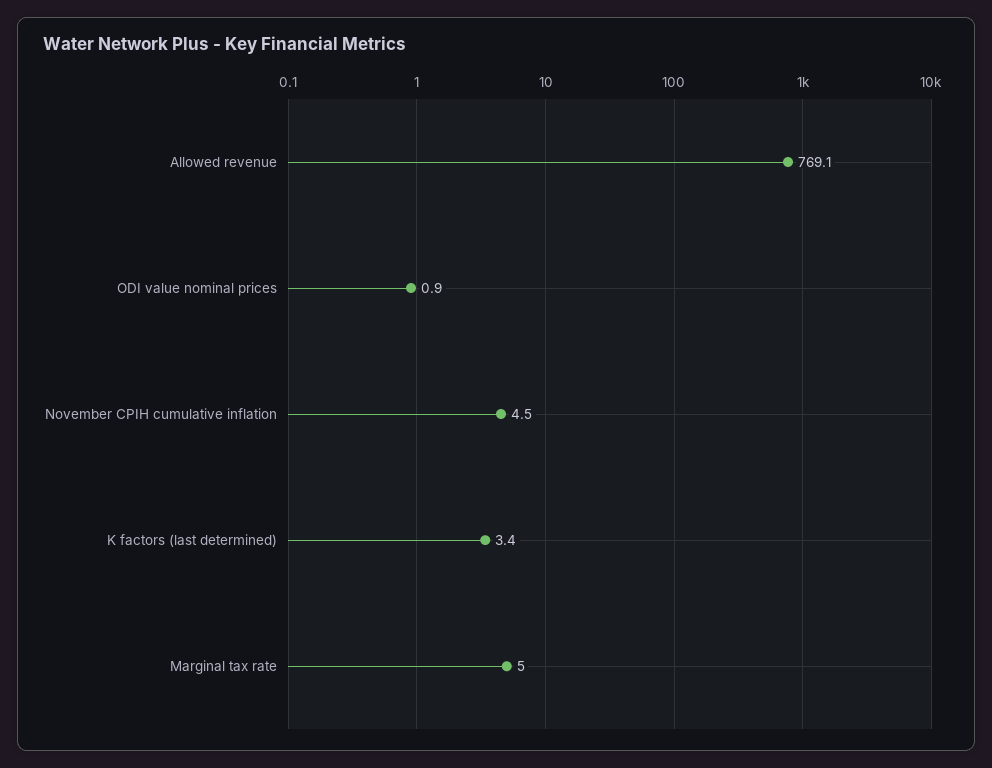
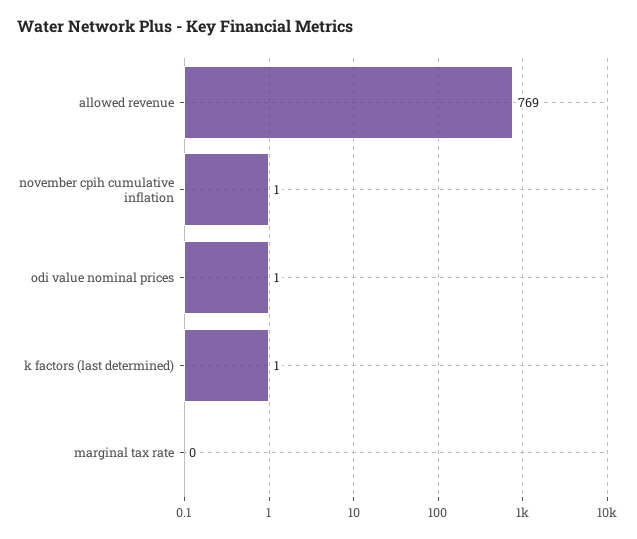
November CPIH cumulative inflation: 4.5 -> 1
K factors (last determined): 3.4 -> 1
Marginal tax rate: 5 -> 0

